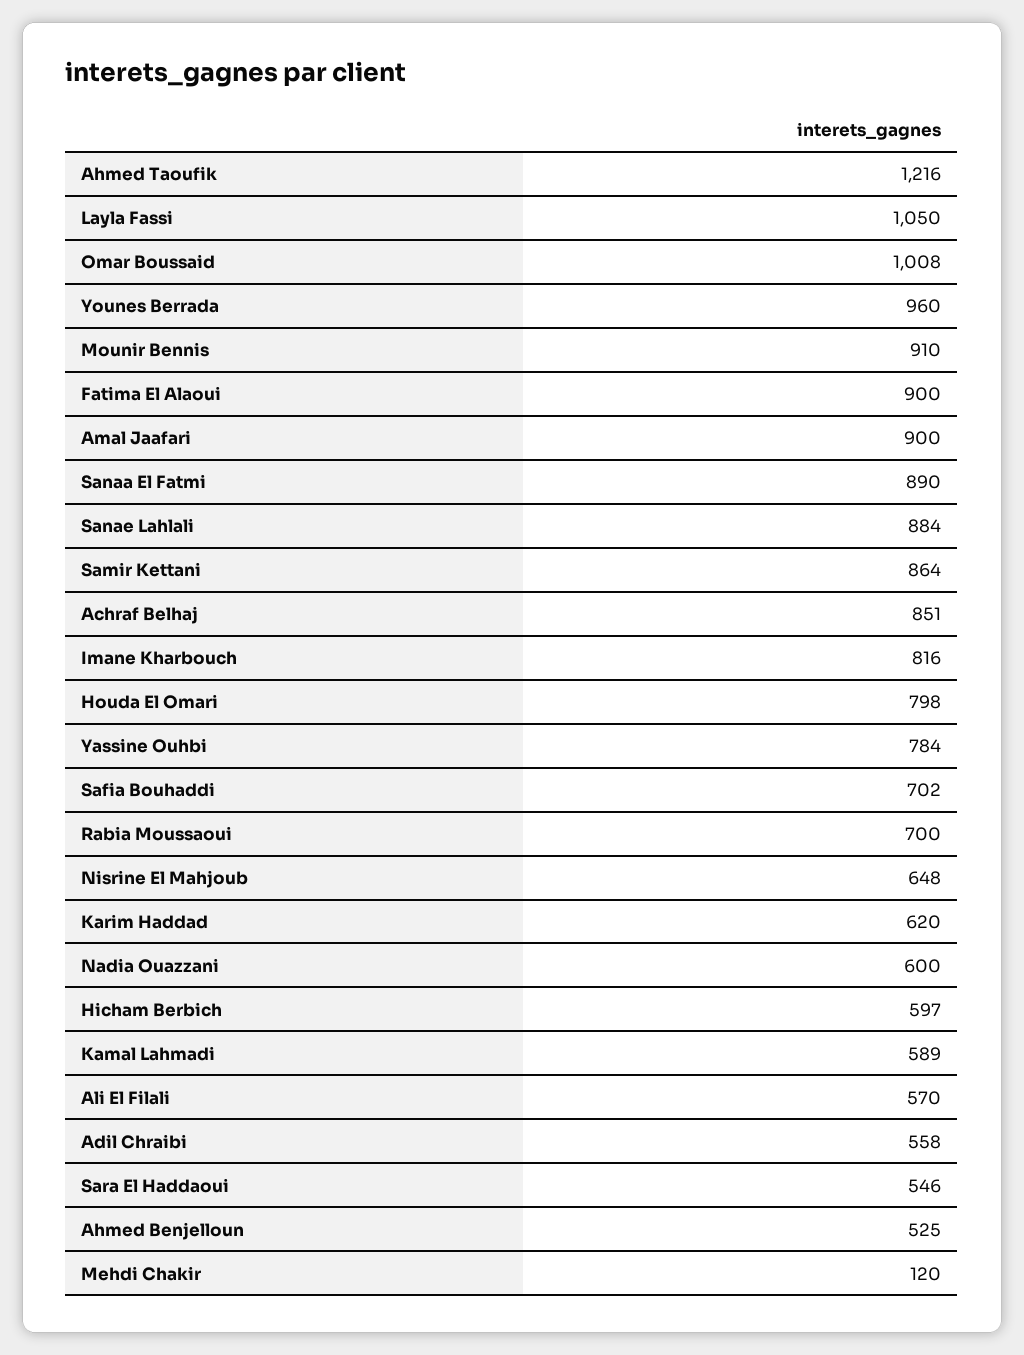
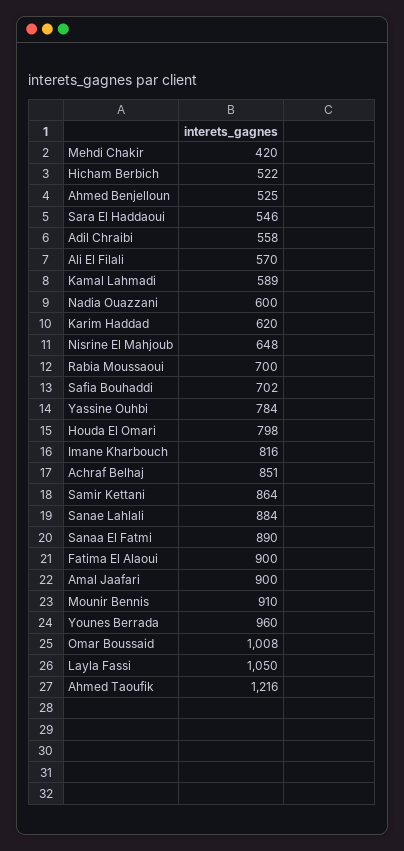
Hicham Berbich: 597 -> 522
Mehdi Chakir: 120 -> 420

